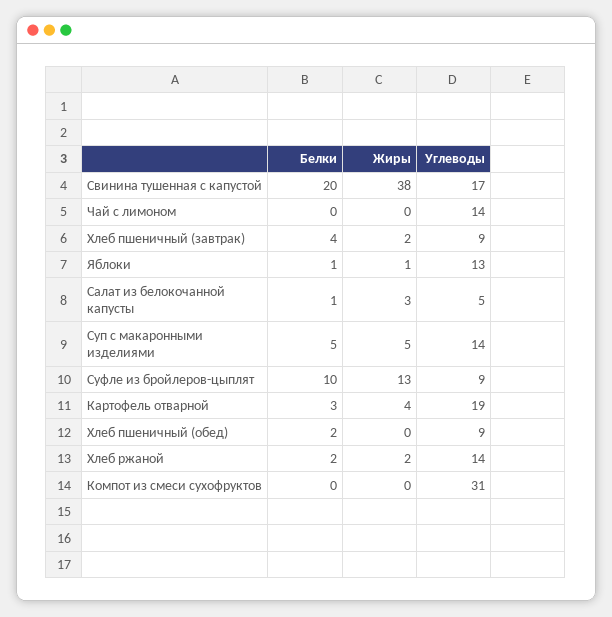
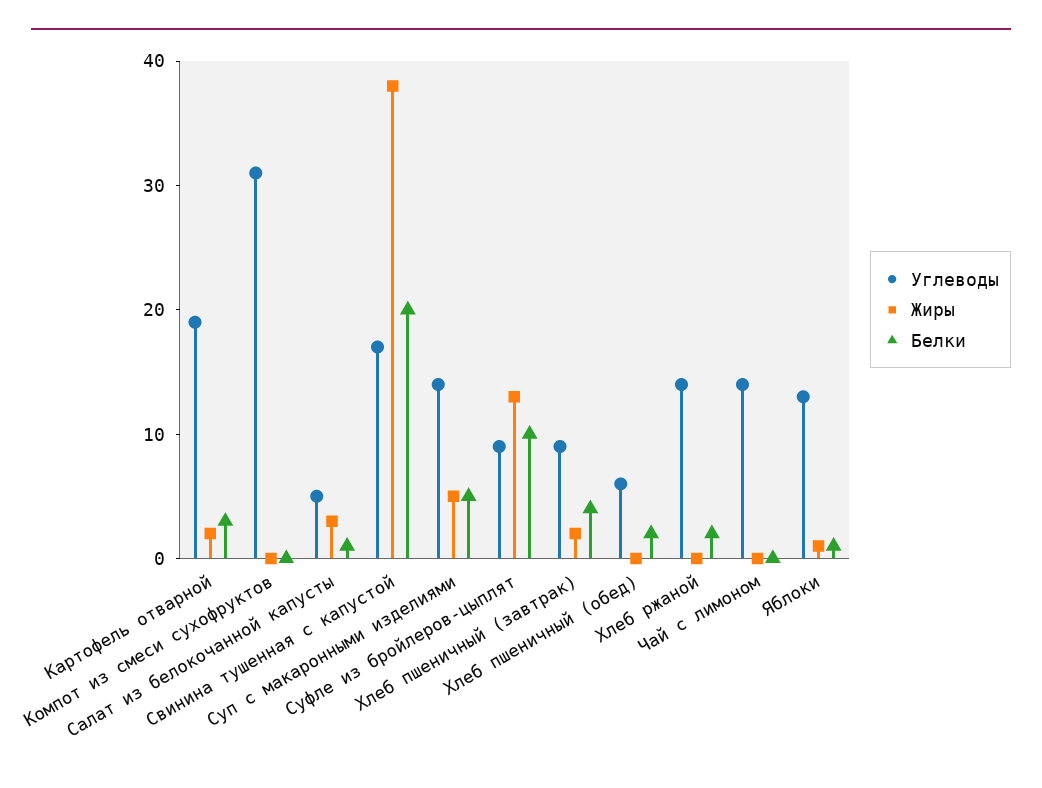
Жиры, Картофель отварной: 4 -> 2
Углеводы, Хлеб пшеничный (обед): 9 -> 6
Жиры, Хлеб ржаной: 2 -> 0

